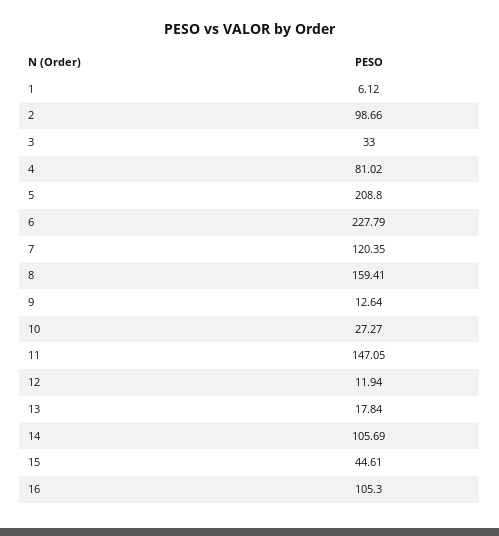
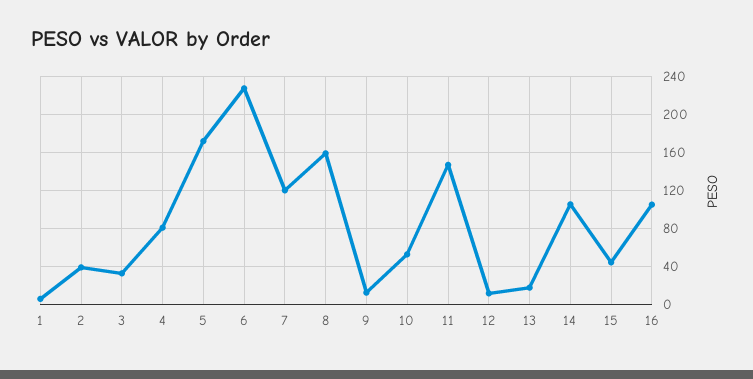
2: 98.66 -> 40
5: 208.8 -> 170
10: 27.27 -> 50

